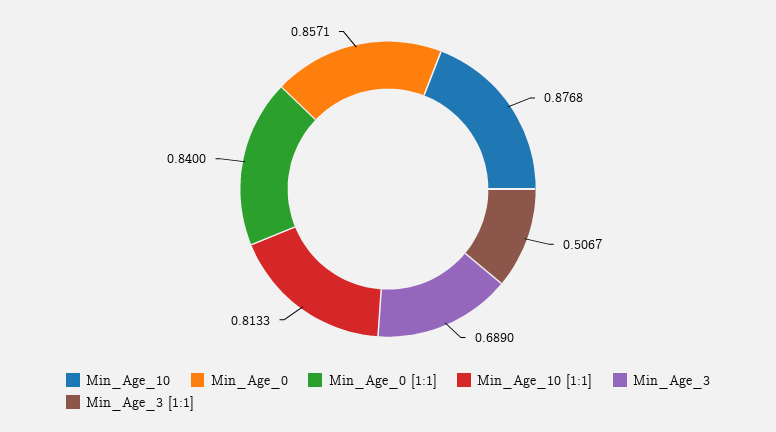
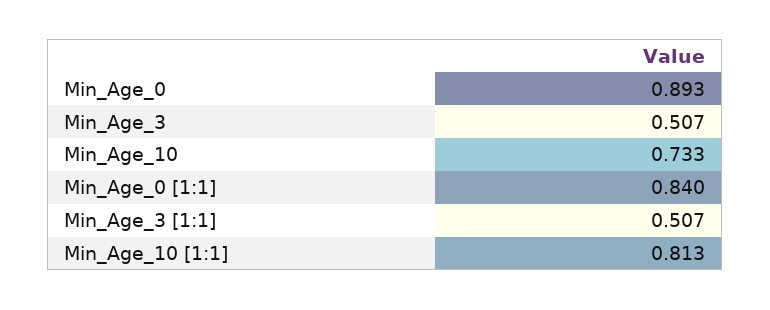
Min_Age_10: 0.8768 -> 0.733
Min_Age_0: 0.8571 -> 0.893
Min_Age_3: 0.689 -> 0.507

